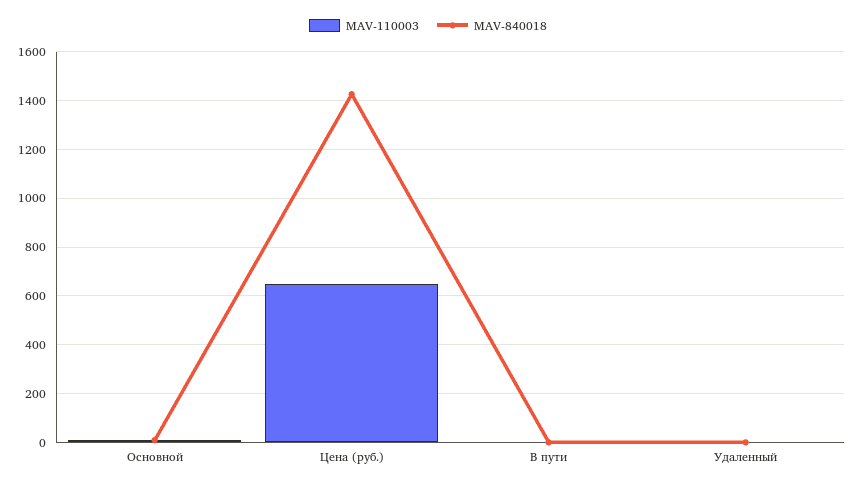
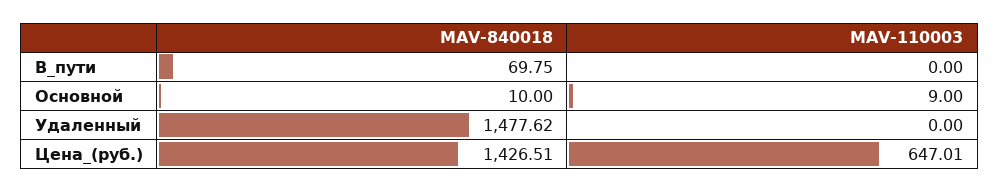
MAV-840018, В пути: 0 -> 69.75
MAV-840018, Удаленный: 0 -> 1477.62

